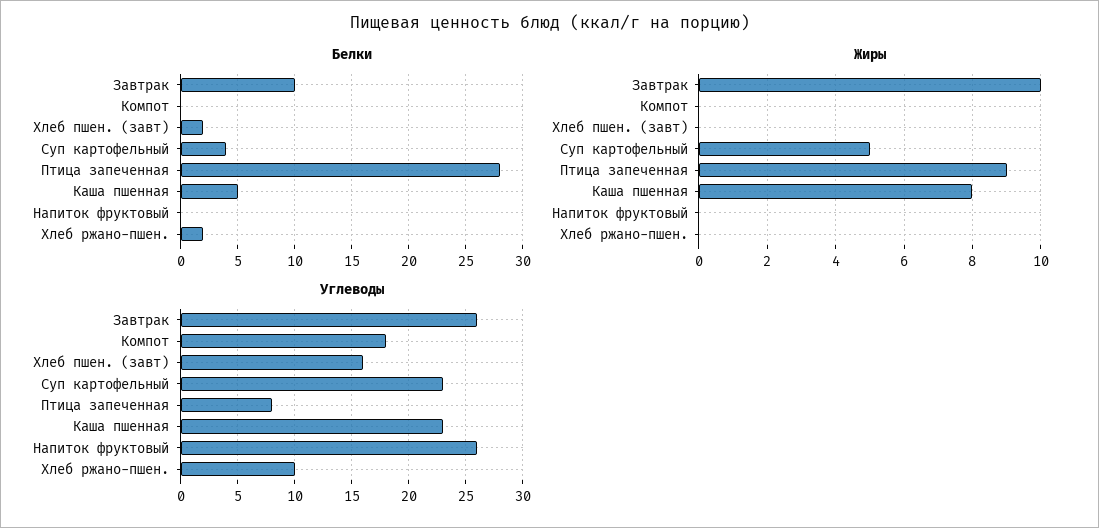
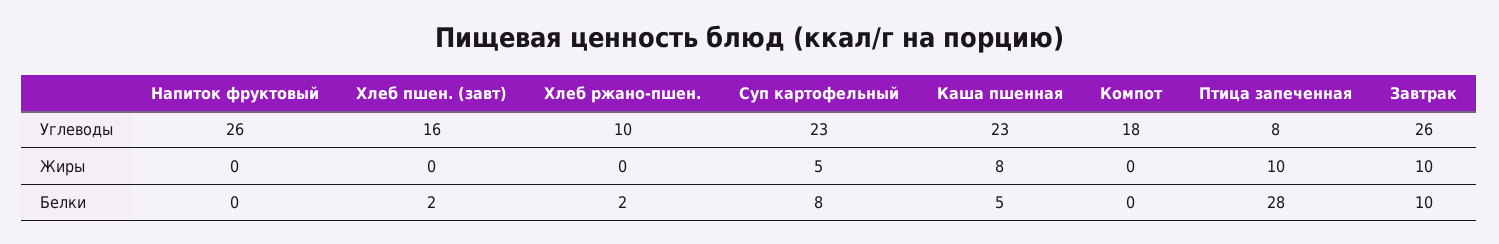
Белки, Суп картофельный: 4 -> 8
Жиры, Птица запеченная: 9 -> 10

